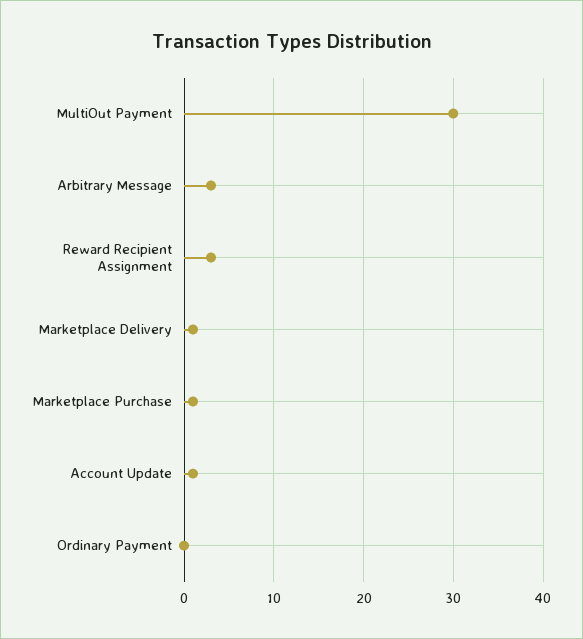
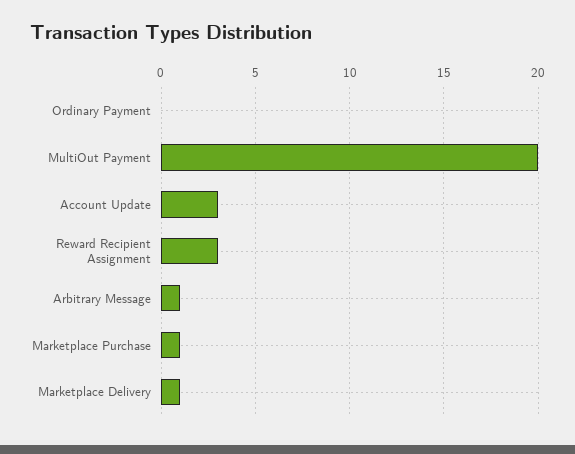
MultiOut Payment: 30 -> 20
Arbitrary Message: 3 -> 1
Account Update: 1 -> 3

